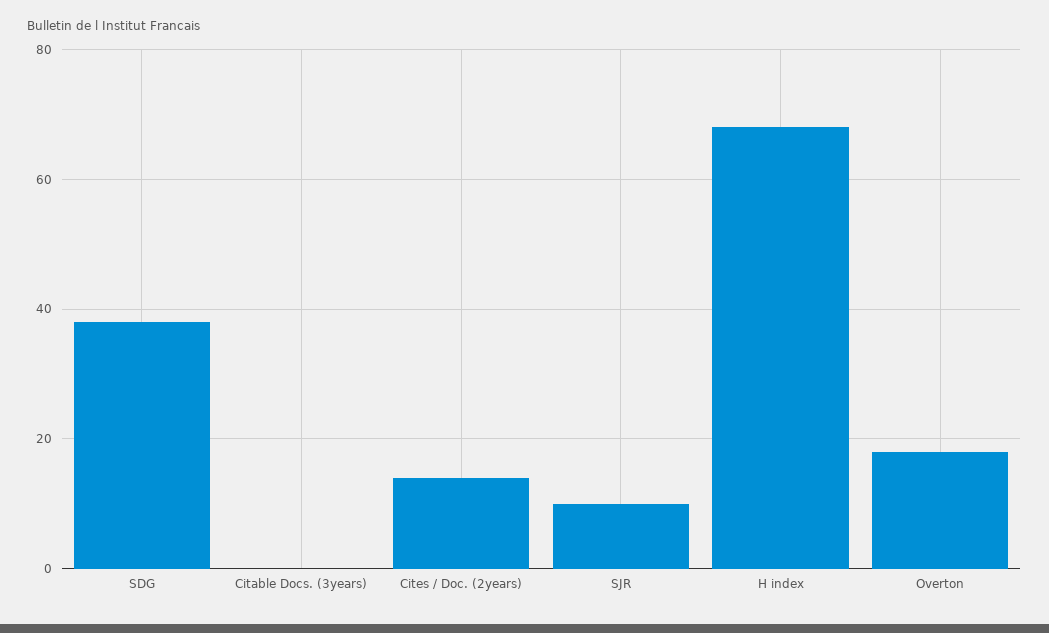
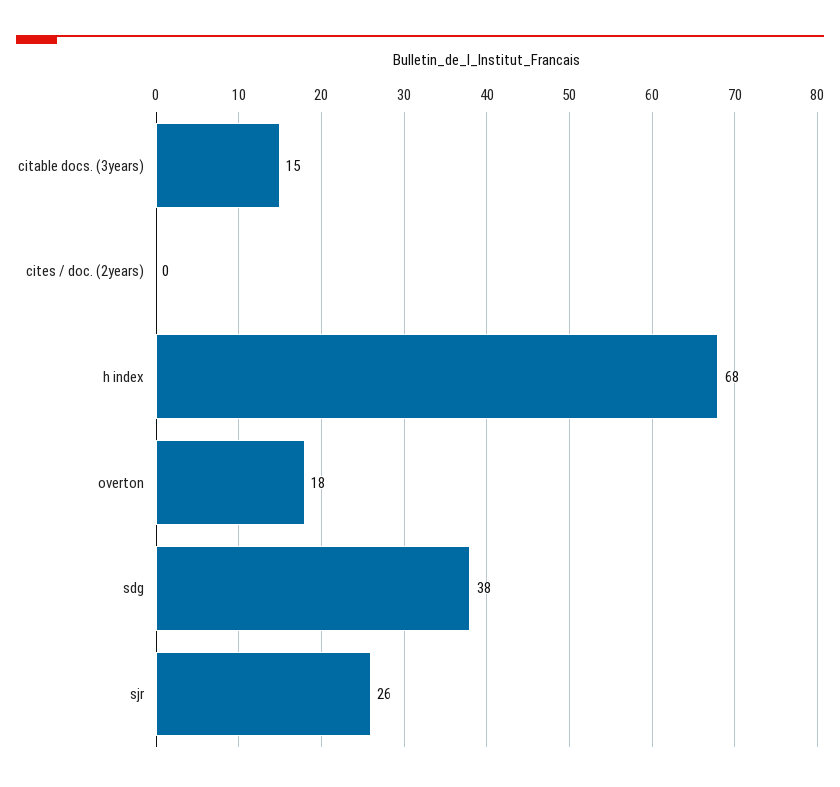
Citable Docs. (3years): 0 -> 15
Cites / Doc. (2years): 15 -> 0
SJR: 10 -> 26

